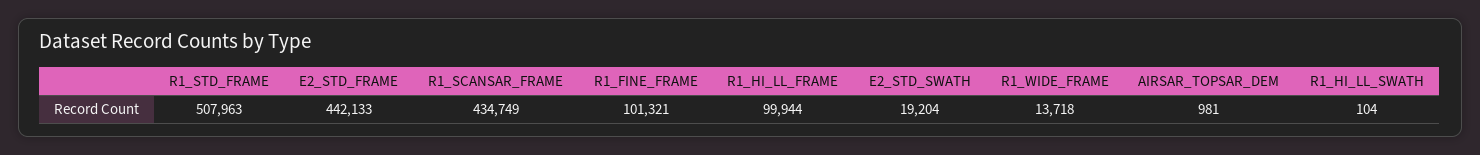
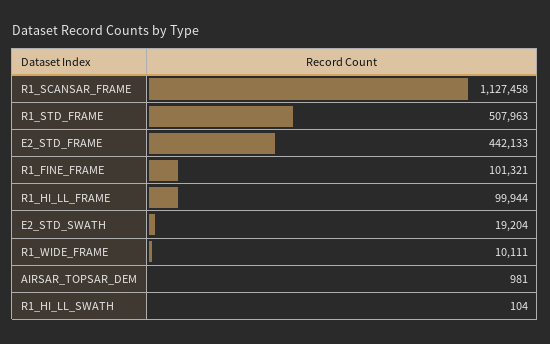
R1_SCANSAR_FRAME: 434749 -> 1127458
R1_WIDE_FRAME: 13718 -> 10111

